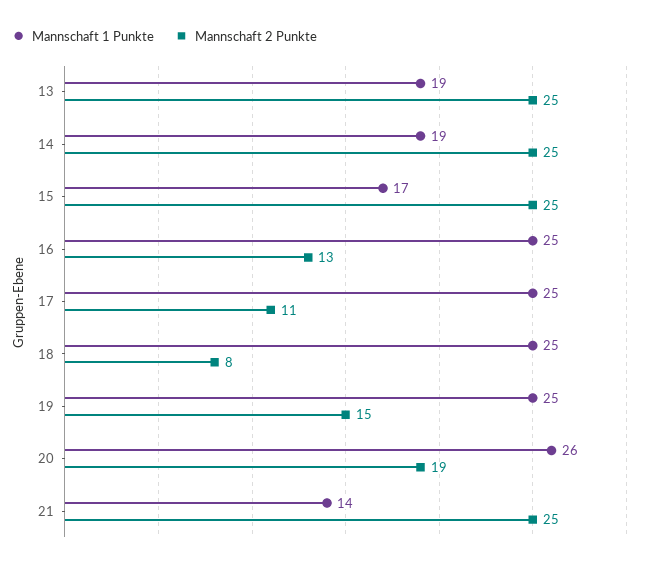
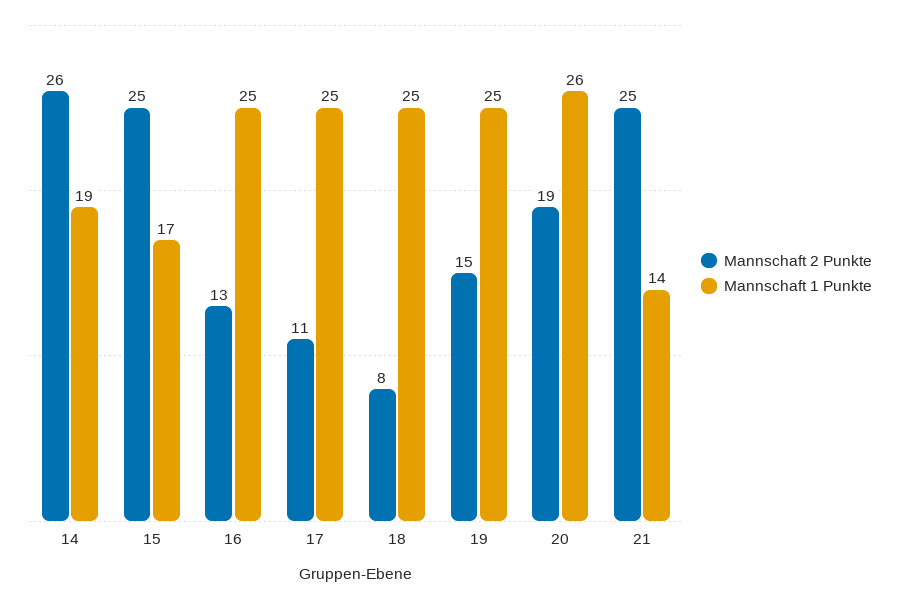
Mannschaft 1 Punkte, 13: 19 -> none
Mannschaft 2 Punkte, 13: 25 -> none
Mannschaft 2 Punkte, 14: 25 -> 26

